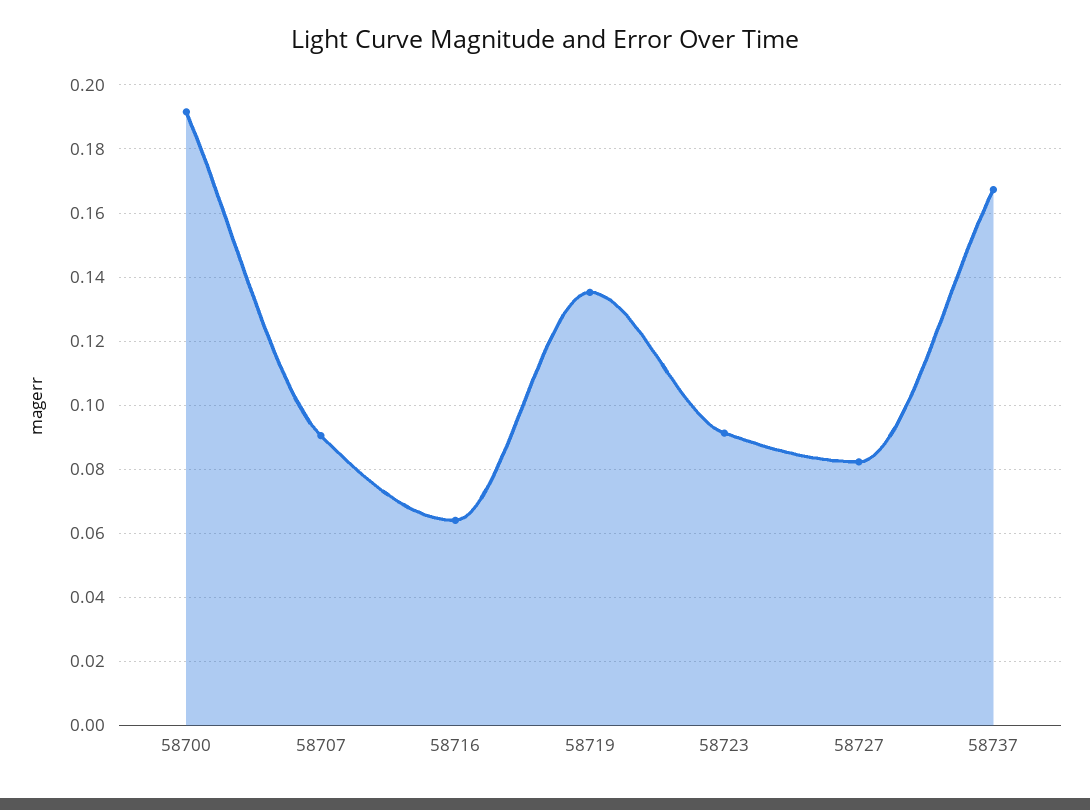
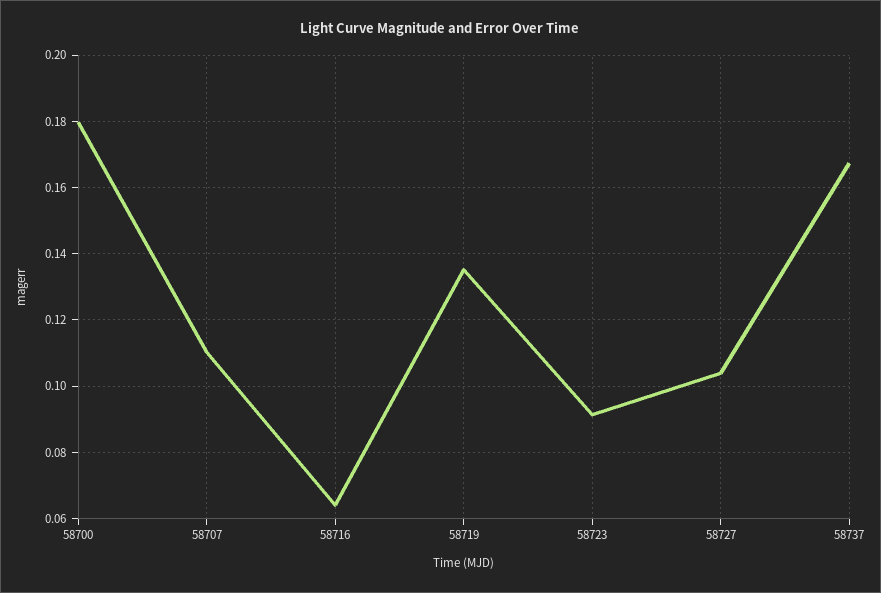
58700: 0.192 -> 0.18
58707: 0.09 -> 0.11
58727: 0.082 -> 0.104

